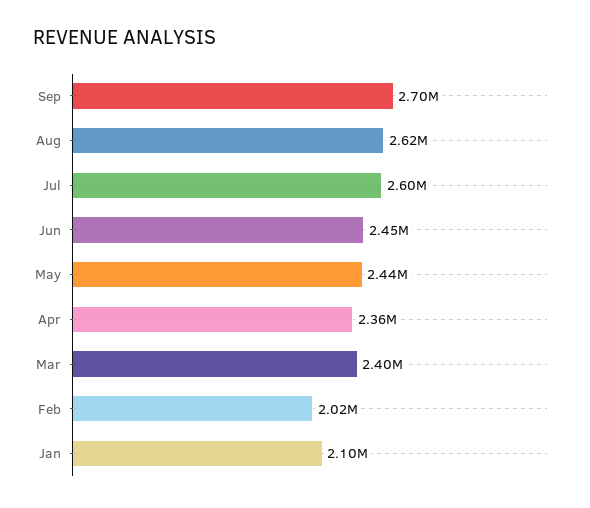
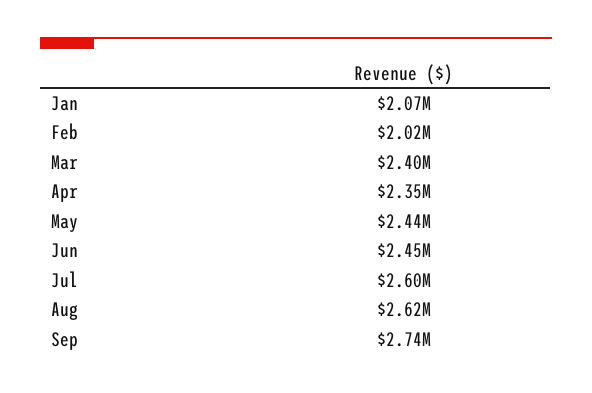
Sep: 2700000 -> 2740000
Apr: 2360000 -> 2350000
Jan: 2100000 -> 2070000

